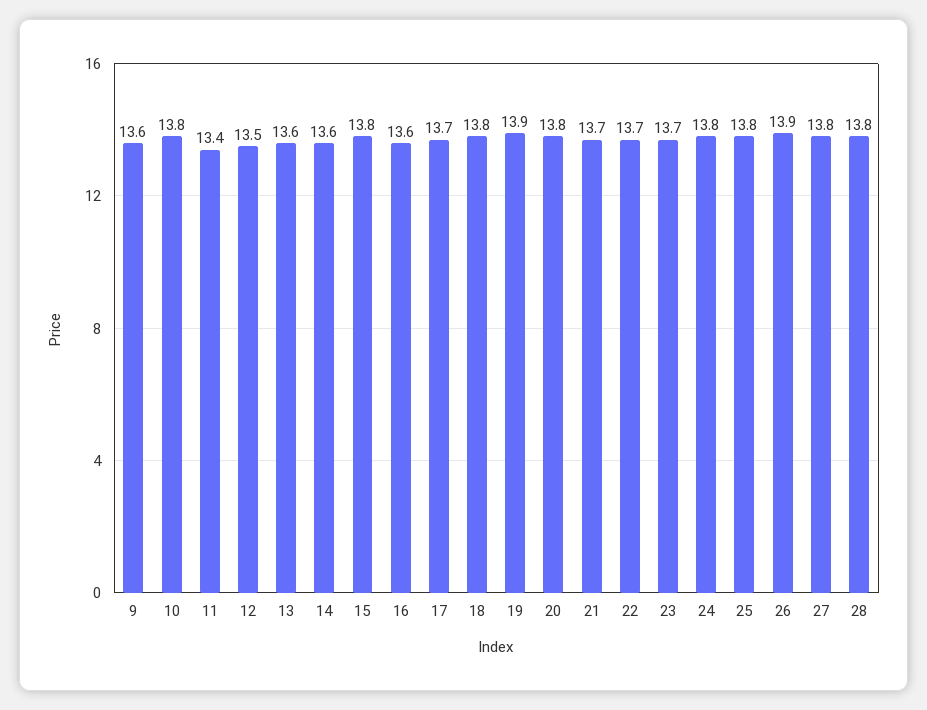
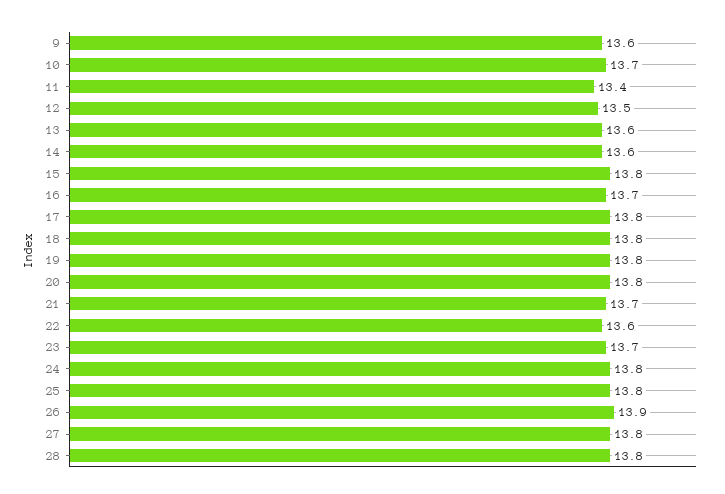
10: 13.8 -> 13.7
16: 13.6 -> 13.7
17: 13.7 -> 13.8
19: 13.9 -> 13.8
22: 13.7 -> 13.6

